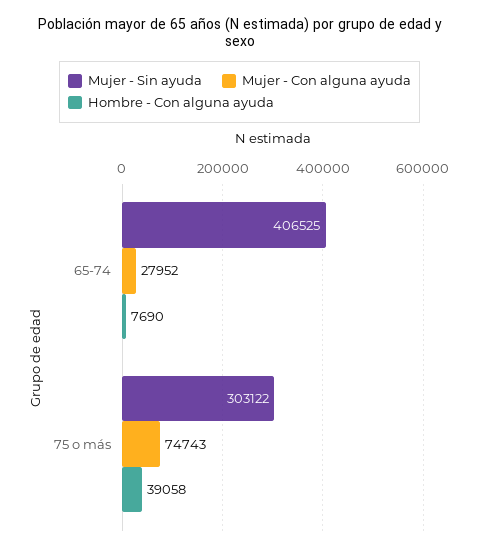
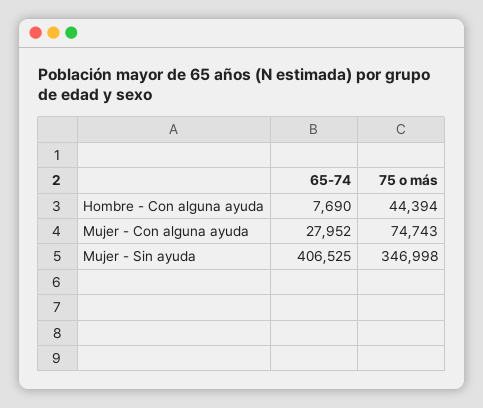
Mujer - Sin ayuda, 75 o más: 303122 -> 346998
Hombre - Con alguna ayuda, 75 o más: 39058 -> 44394

